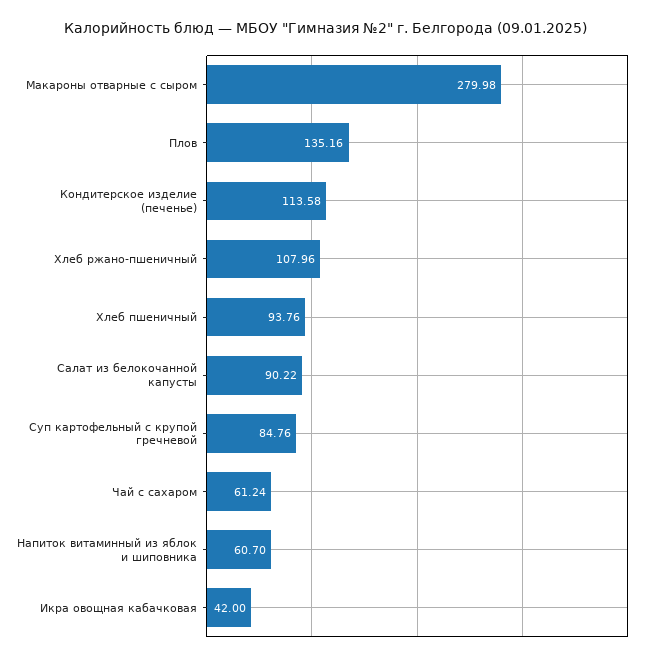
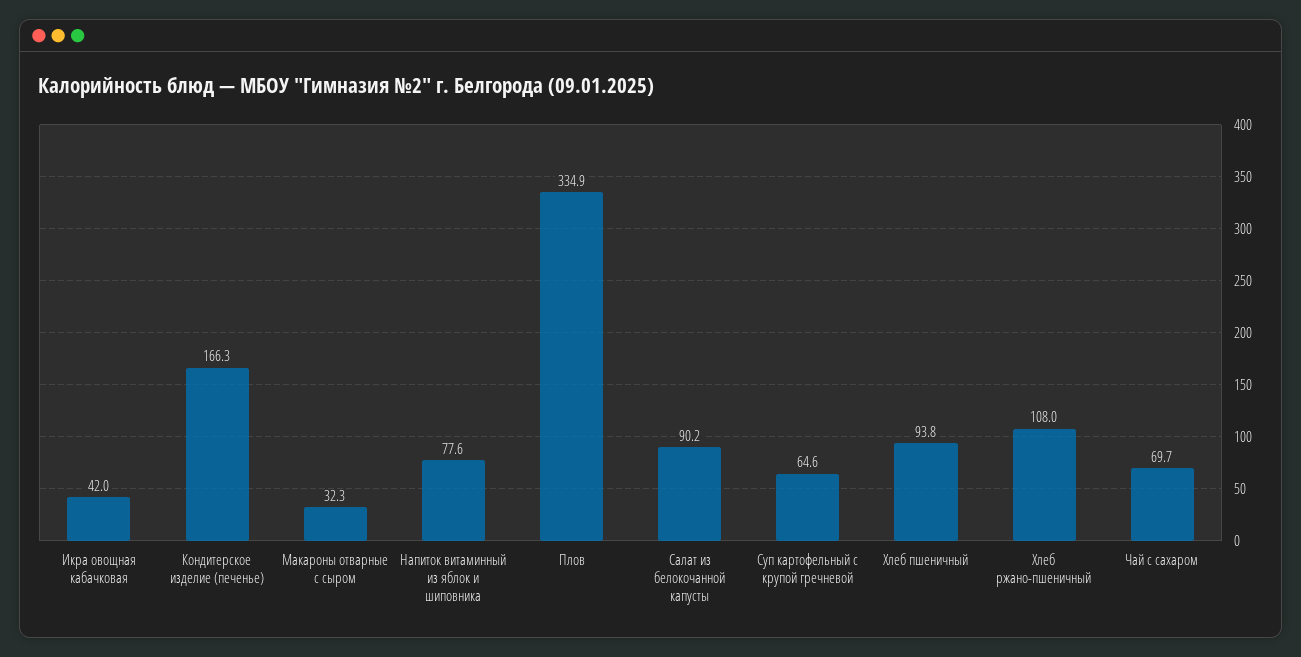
Макароны отварные с сыром: 279.98 -> 32.3
Плов: 135.16 -> 334.9
Кондитерское изделие (печенье): 113.58 -> 166.3
Суп картофельный с крупой гречневой: 84.76 -> 64.6
Чай с сахаром: 61.24 -> 69.7
Напиток витаминный из яблок и шиповника: 60.7 -> 77.6

